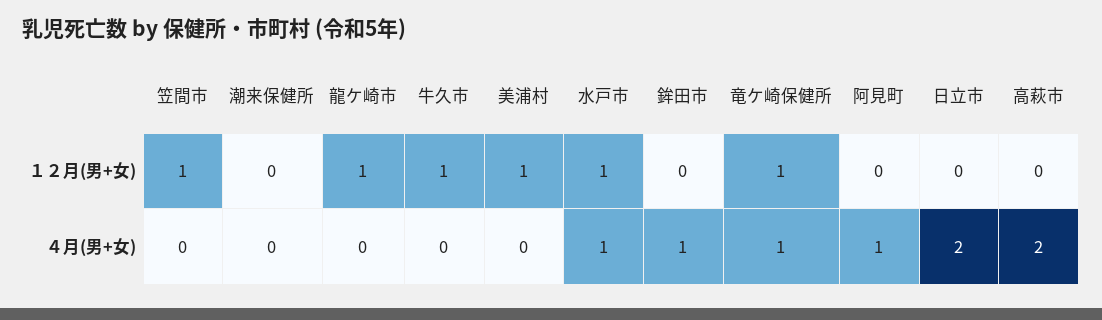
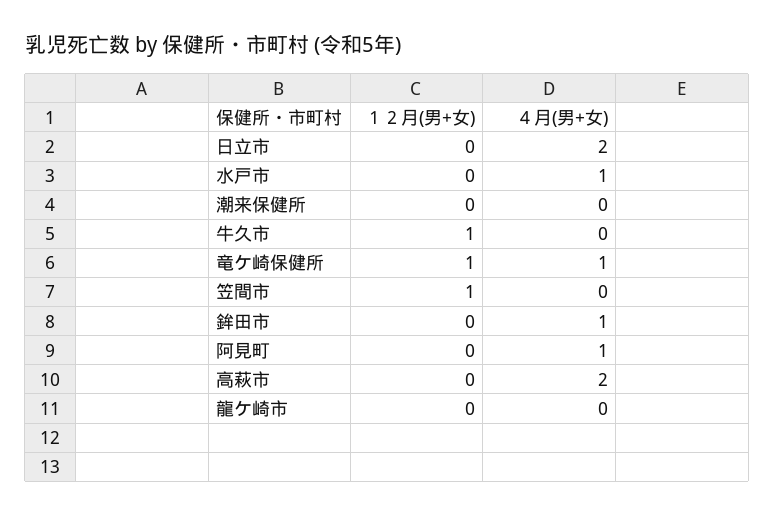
龍ケ崎市, １２月(男+女): 1 -> 0
美浦村, １２月(男+女): 1 -> none
水戸市, １２月(男+女): 1 -> 0
美浦村, ４月(男+女): 0 -> none

